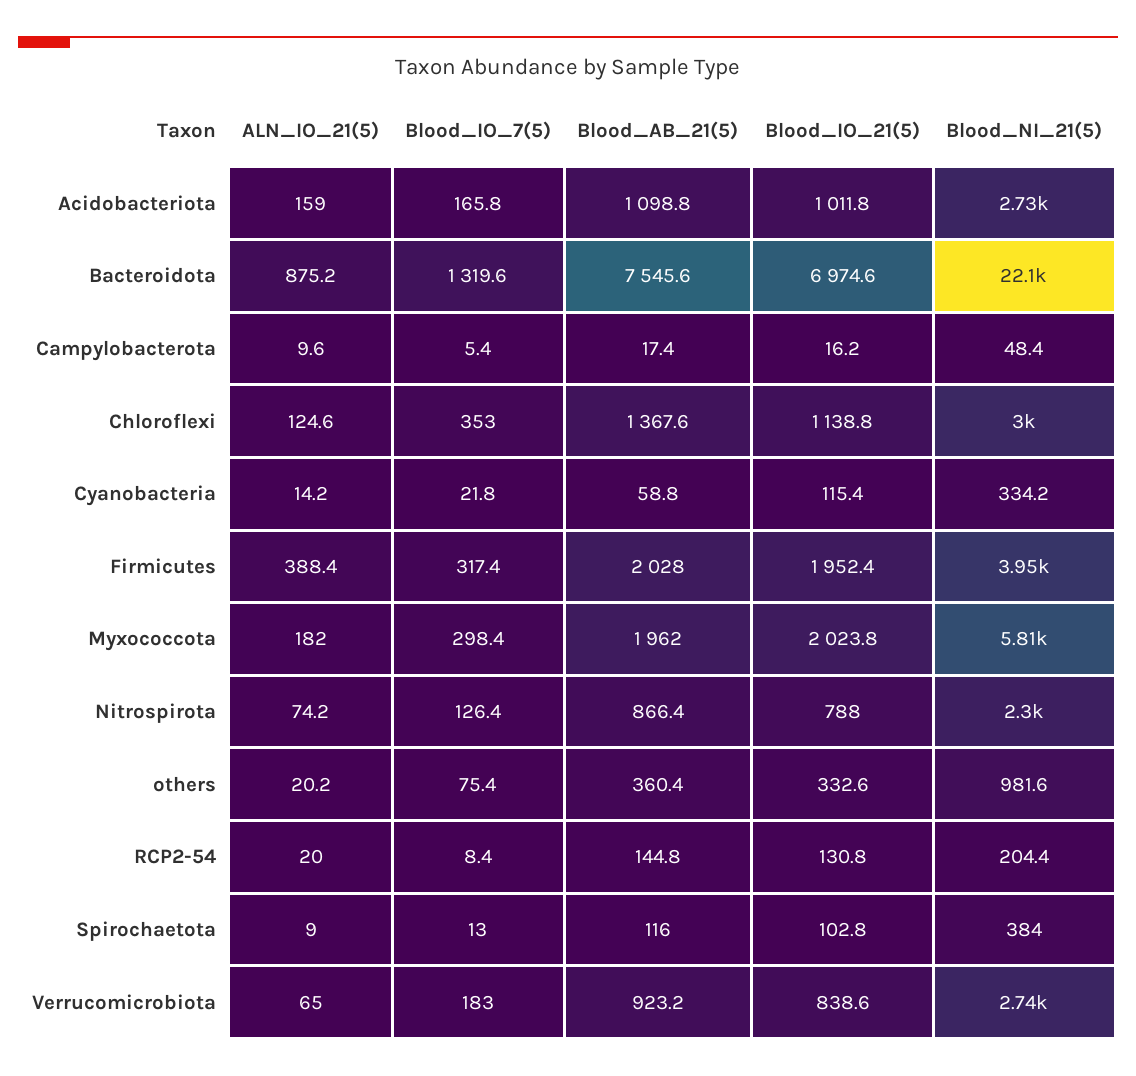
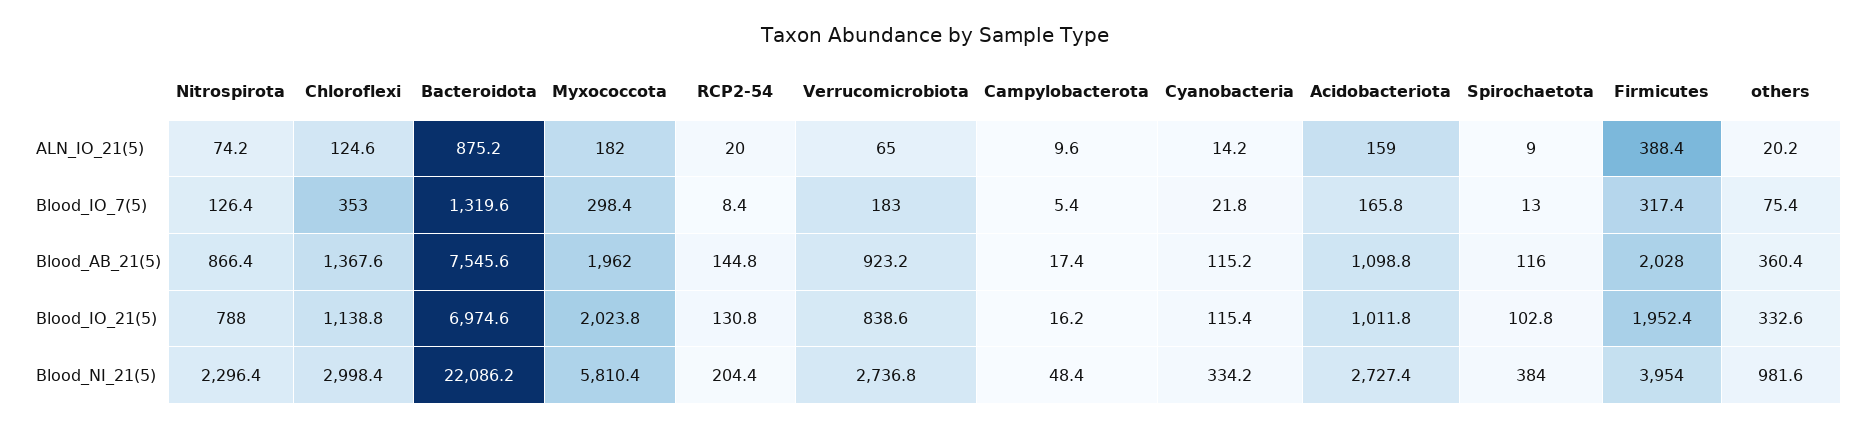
Blood_AB_21(5), Cyanobacteria: 58.8 -> 115.2

